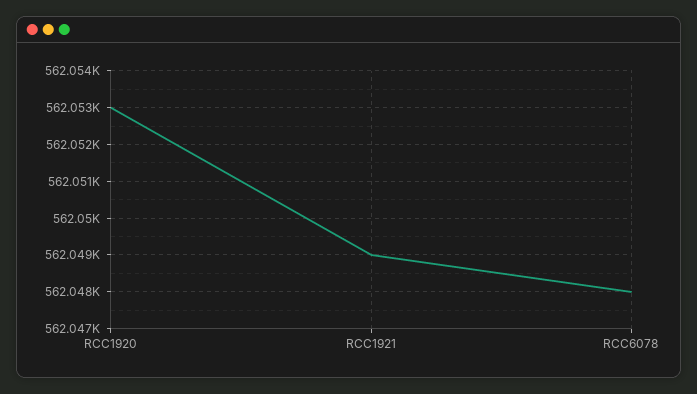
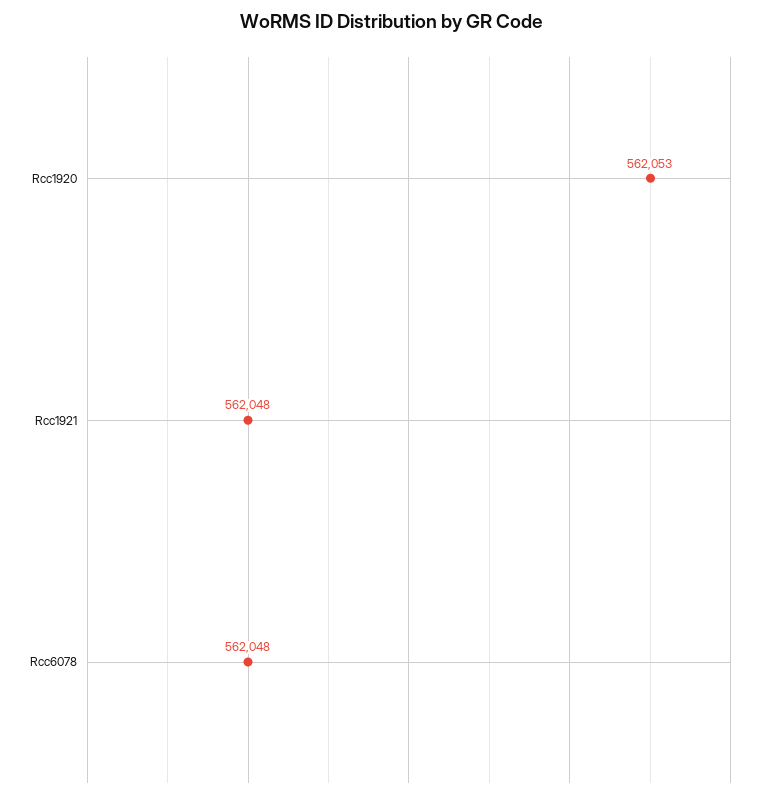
RCC1921: 562049 -> 562048

